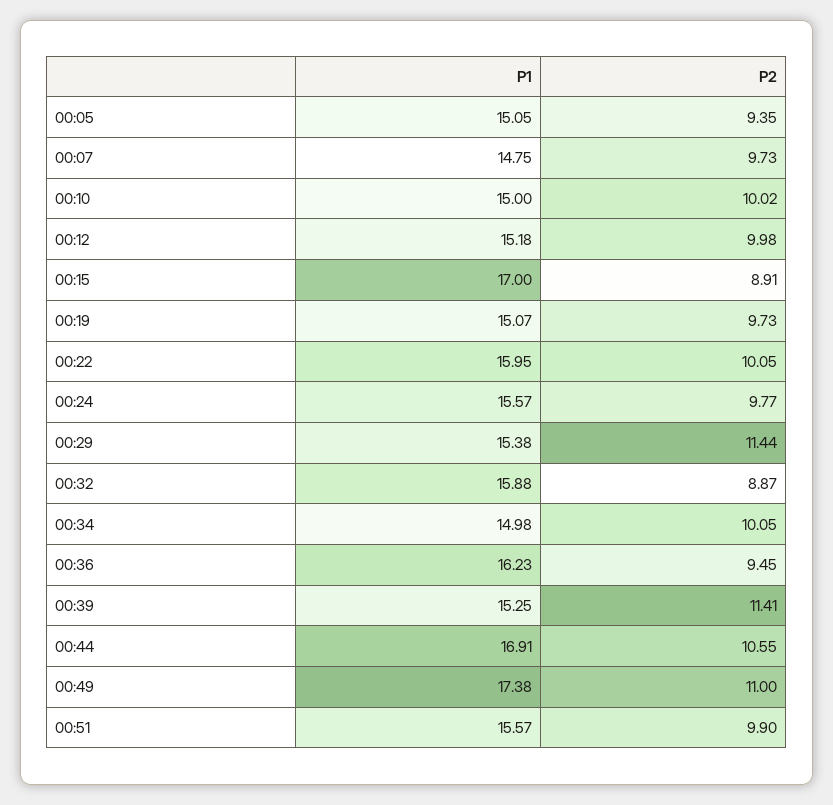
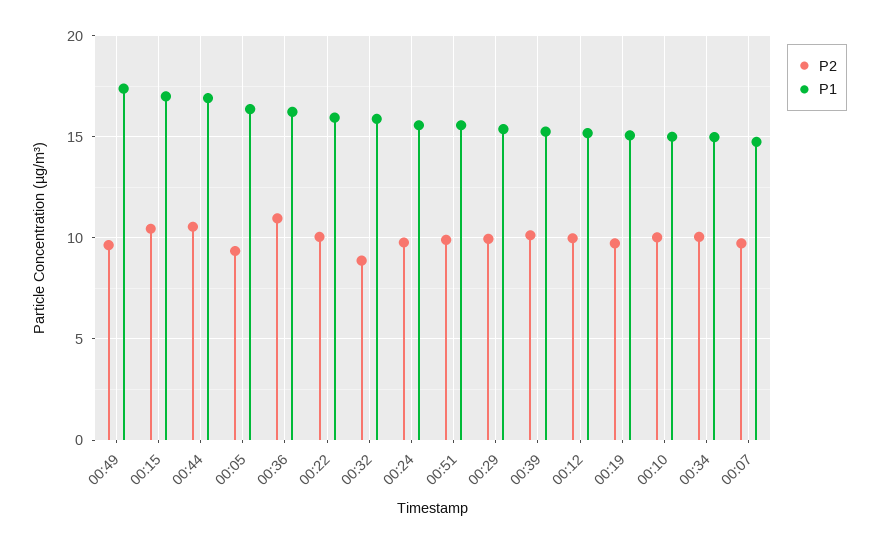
P1, 00:05: 15.05 -> 16.5
P2, 00:15: 8.91 -> 10.5
P2, 00:29: 11.44 -> 10
P2, 00:36: 9.45 -> 11
P2, 00:39: 11.41 -> 10
P2, 00:49: 11 -> 9.5

